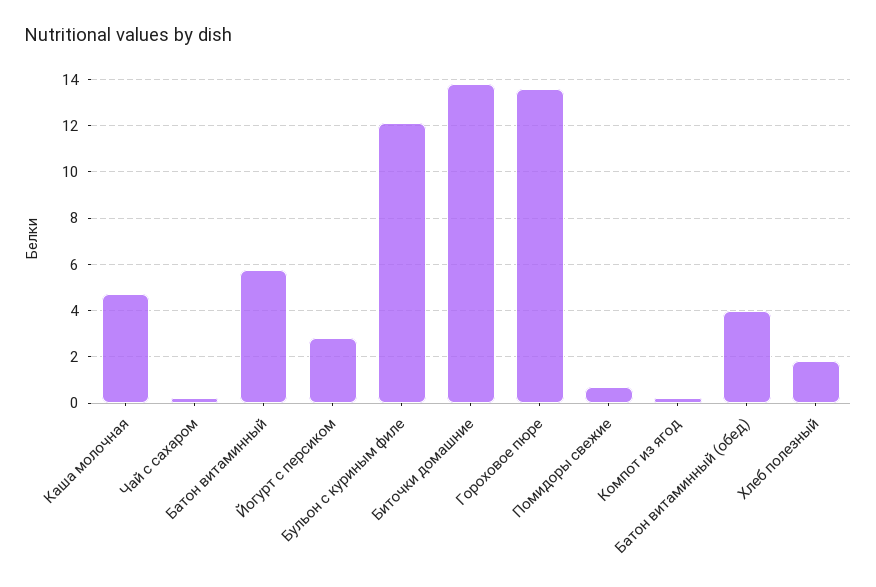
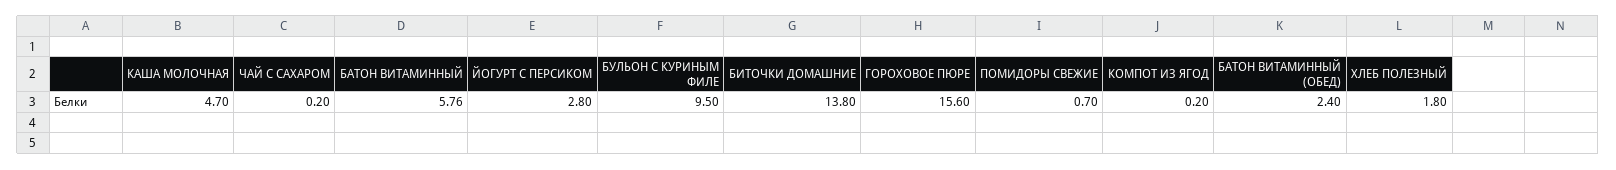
Бульон с куриным филе: 12 -> 9.5
Гороховое пюре: 13.5 -> 15.6
Батон витаминный (обед): 4 -> 2.4

